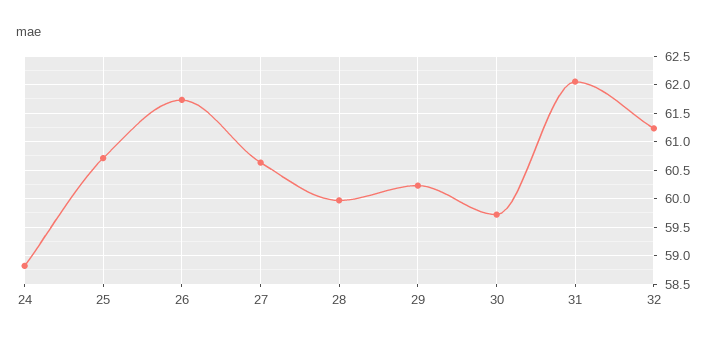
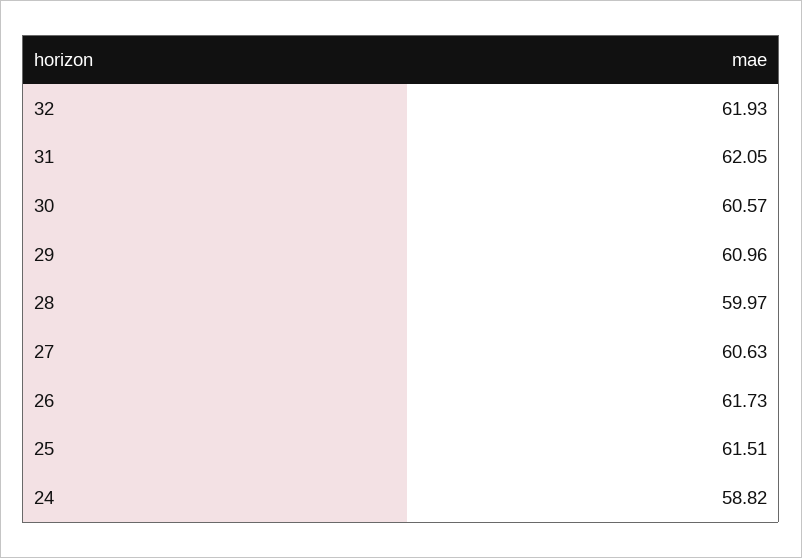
25: 60.75 -> 61.51
29: 60.25 -> 60.96
30: 59.75 -> 60.57
32: 61.25 -> 61.93

